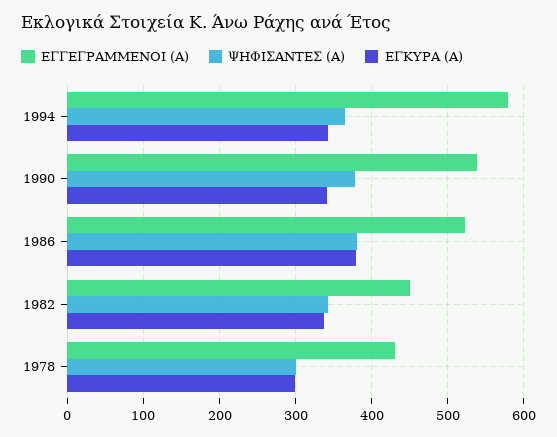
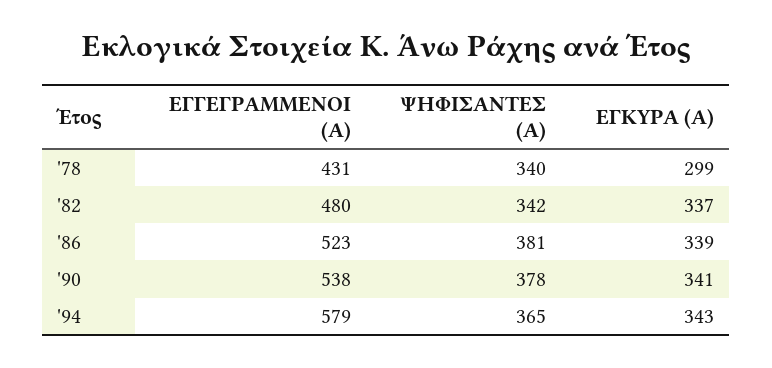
ΕΓΚΥΡΑ (Α), 1986: 380 -> 339
ΕΓΓΕΓΡΑΜΜΕΝΟΙ (Α), 1982: 450 -> 480
ΨΗΦΙΣΑΝΤΕΣ (Α), 1978: 300 -> 340

